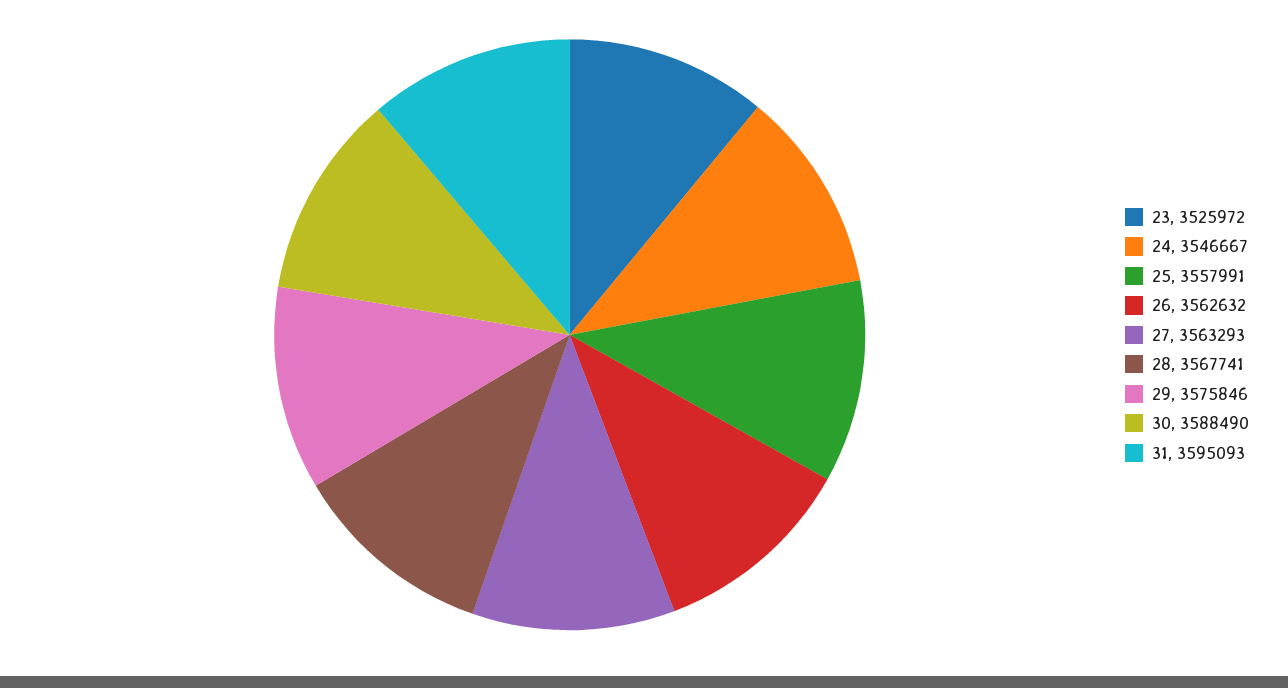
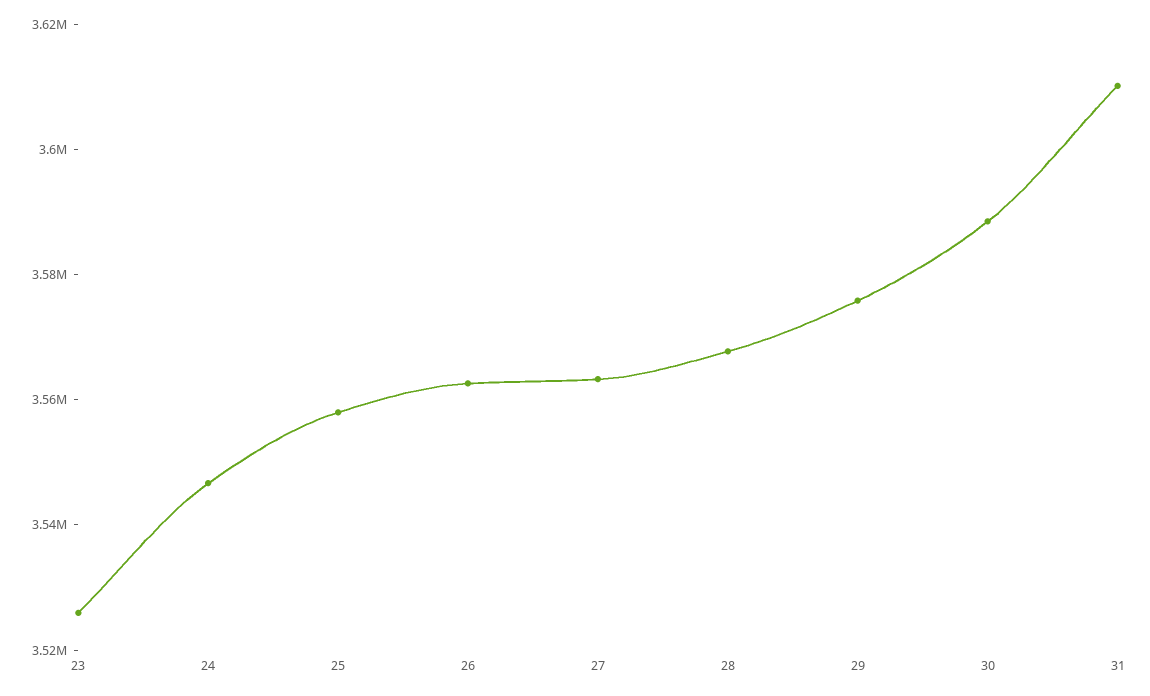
31: 3595093 -> 3610000

